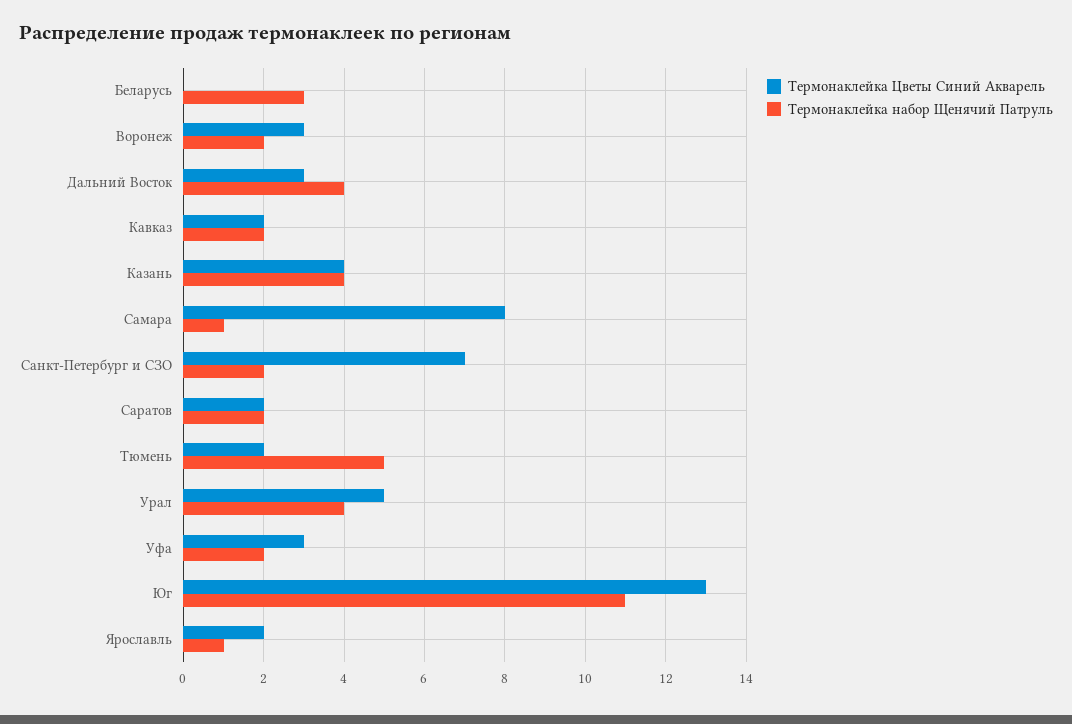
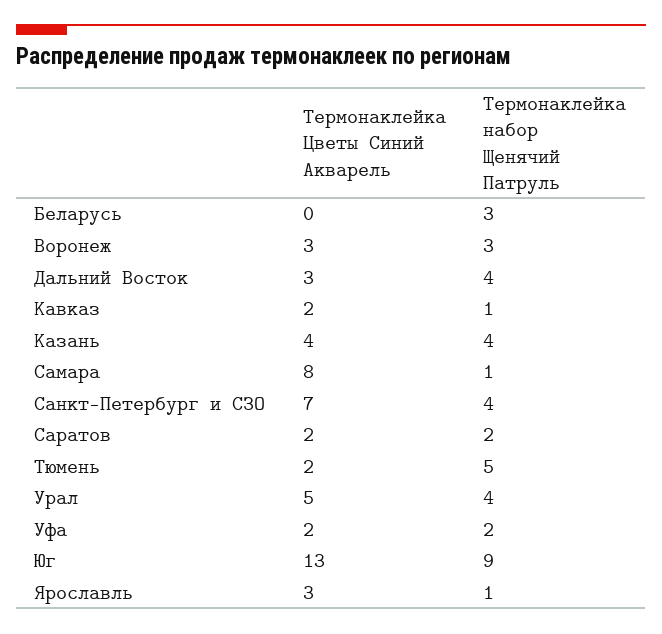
Термонаклейка набор Щенячий Патруль, Воронеж: 2 -> 3
Термонаклейка набор Щенячий Патруль, Кавказ: 2 -> 1
Термонаклейка набор Щенячий Патруль, Санкт-Петербург и СЗО: 2 -> 4
Термонаклейка Цветы Синий Акварель, Уфа: 3 -> 2
Термонаклейка набор Щенячий Патруль, Юг: 11 -> 9
Термонаклейка Цветы Синий Акварель, Ярославль: 2 -> 3

